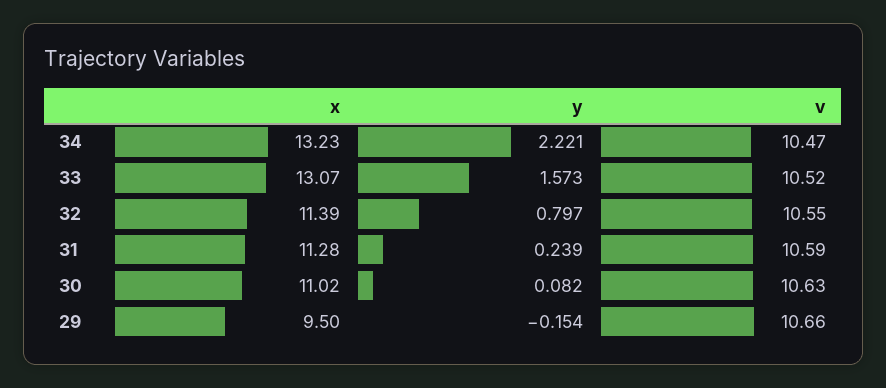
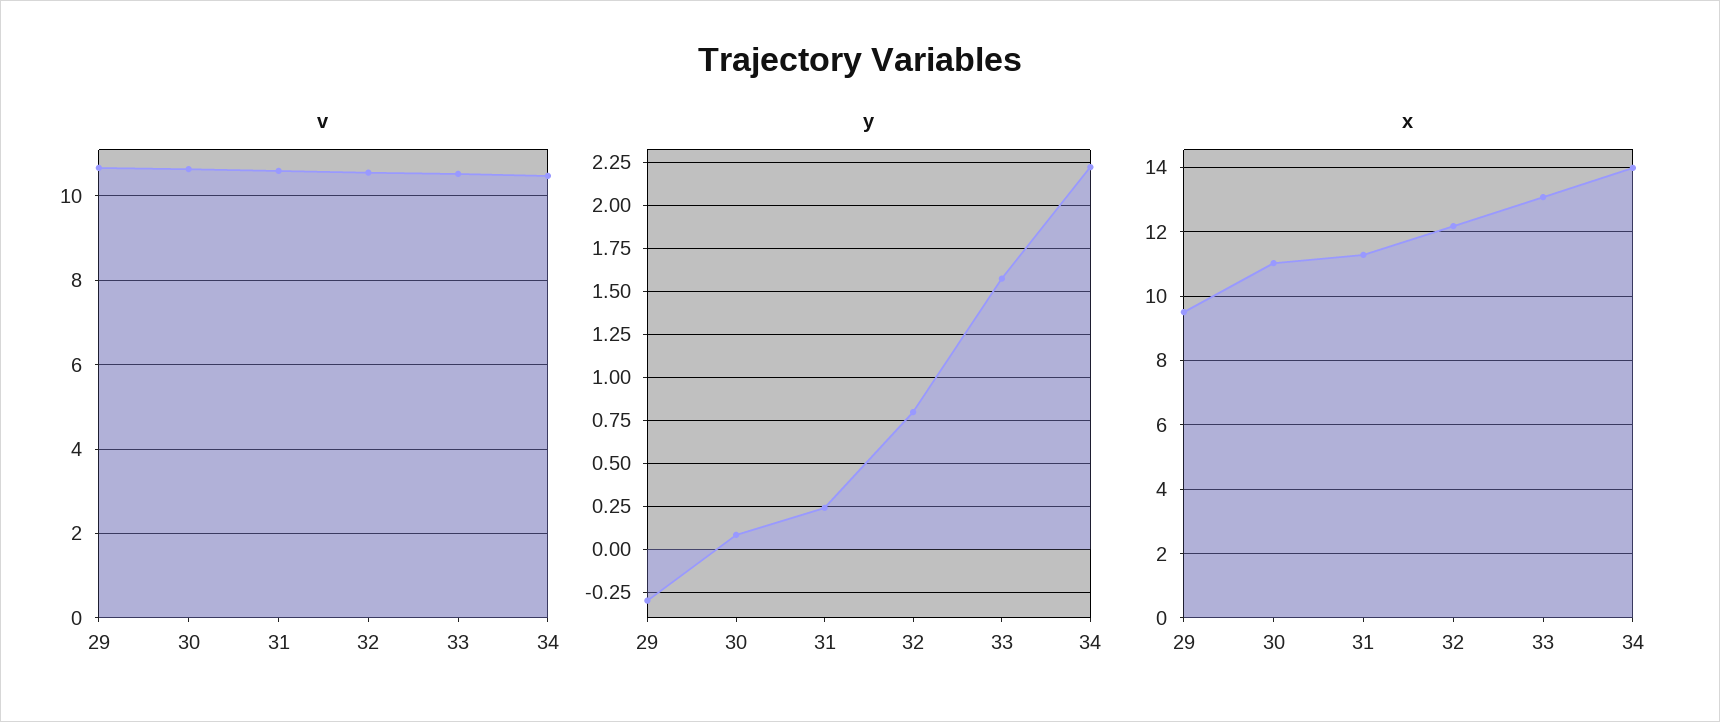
x, 34: 13.23 -> 14
x, 32: 11.39 -> 12.2
y, 29: -0.154 -> -0.3

